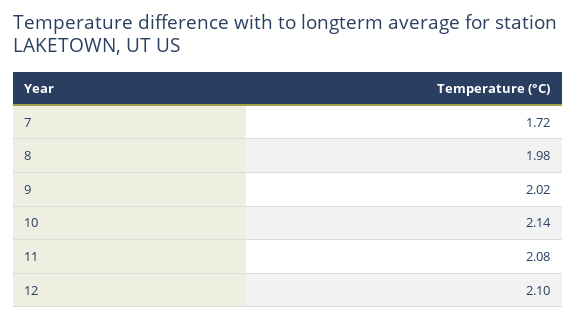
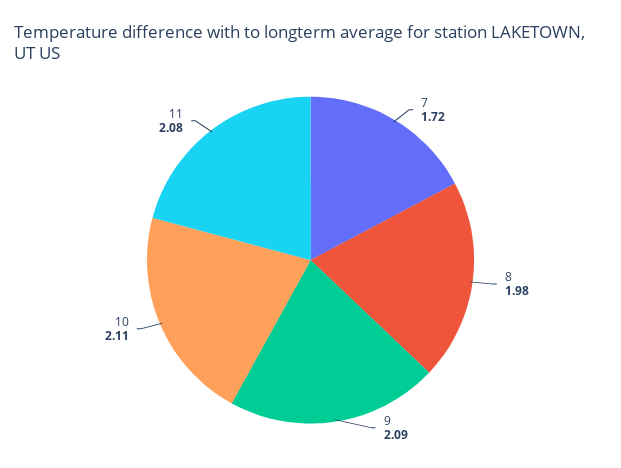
9: 2.02 -> 2.09
10: 2.14 -> 2.11
12: 2.1 -> none

